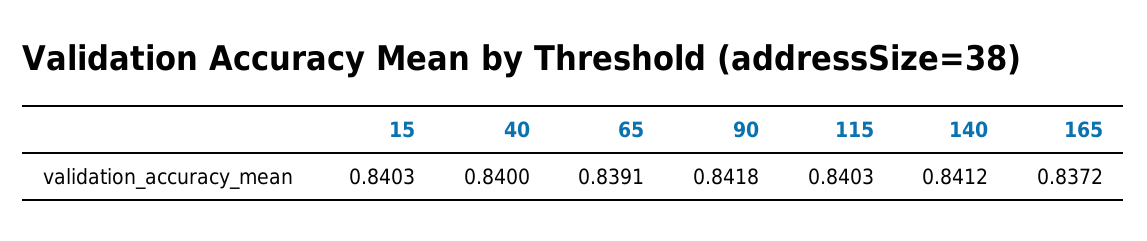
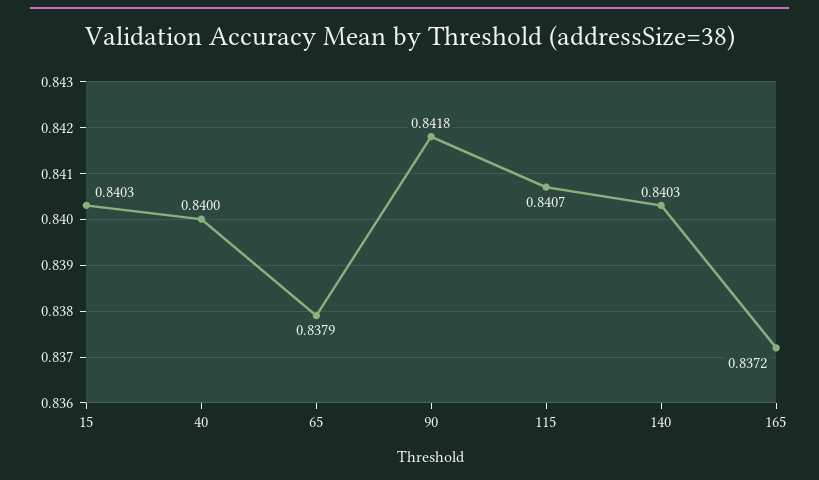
65: 0.8391 -> 0.8379
115: 0.8403 -> 0.8407
140: 0.8412 -> 0.8403

